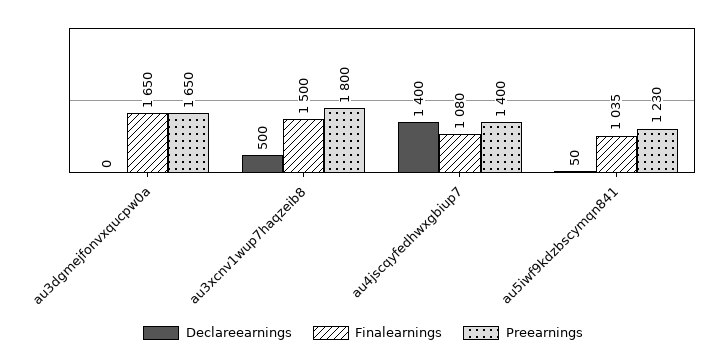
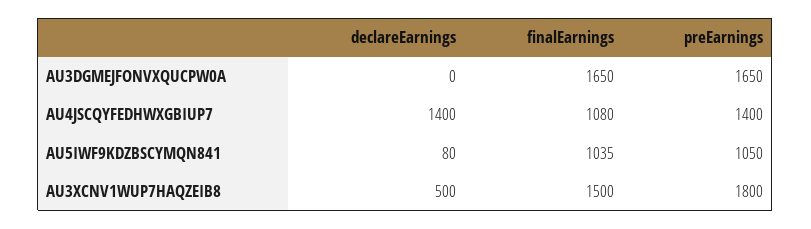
Declareearnings, au5iwf9kdzbscymqn841: 50 -> 80
Preearnings, au5iwf9kdzbscymqn841: 1230 -> 1050

